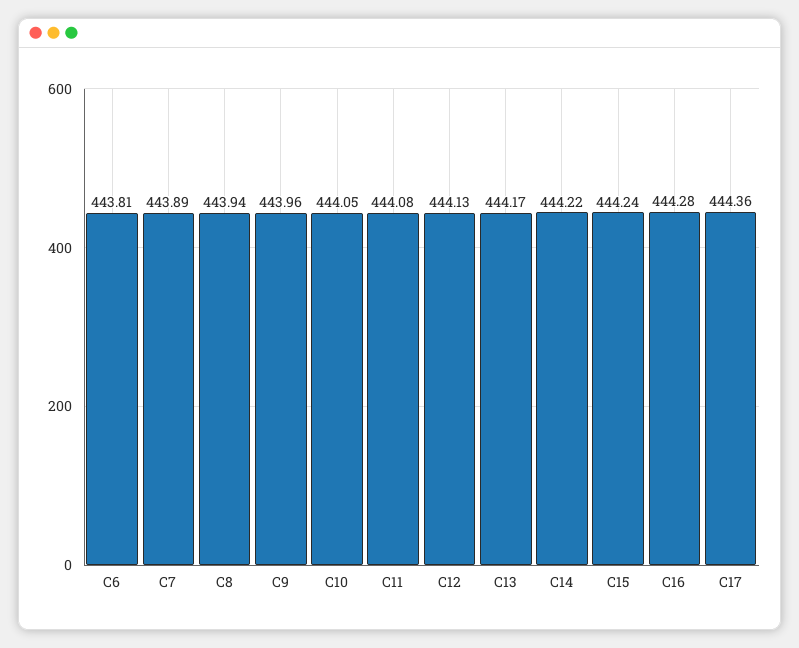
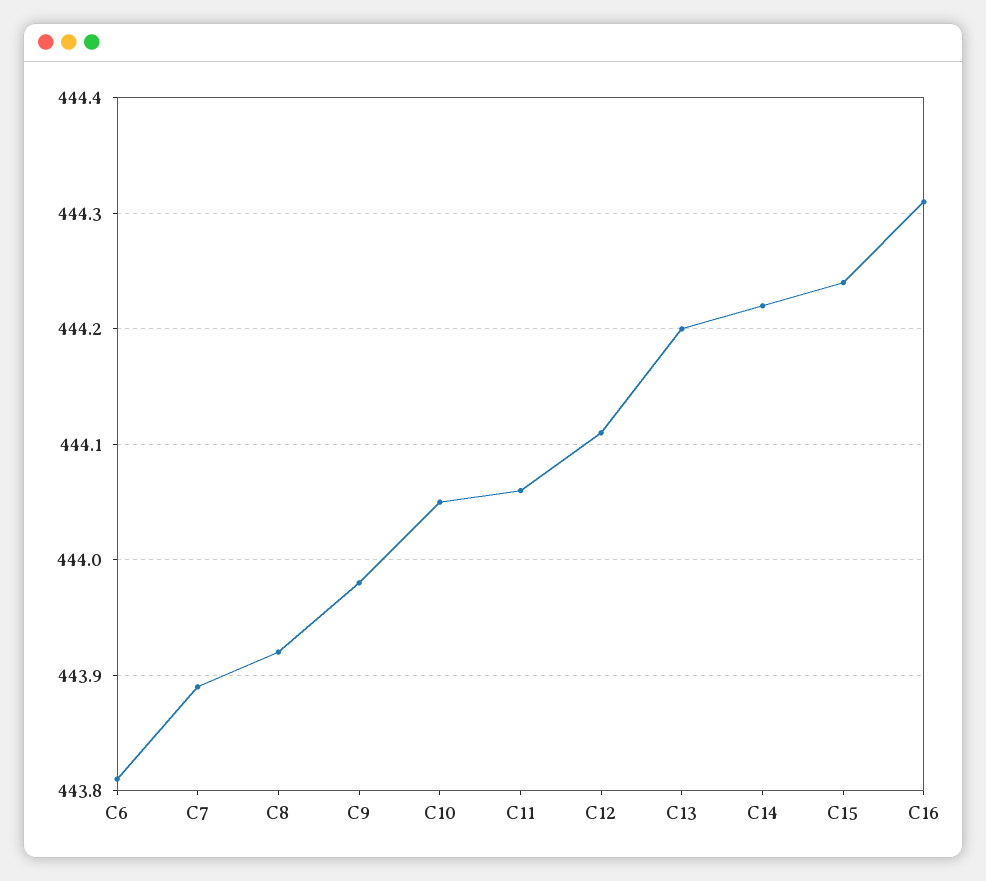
C8: 443.94 -> 443.92
C9: 443.96 -> 443.98
C11: 444.08 -> 444.06
C12: 444.13 -> 444.11
C13: 444.17 -> 444.2
C16: 444.28 -> 444.31
C17: 444.36 -> none

